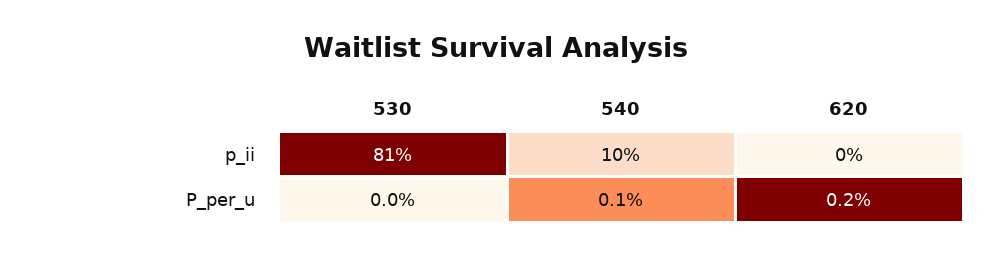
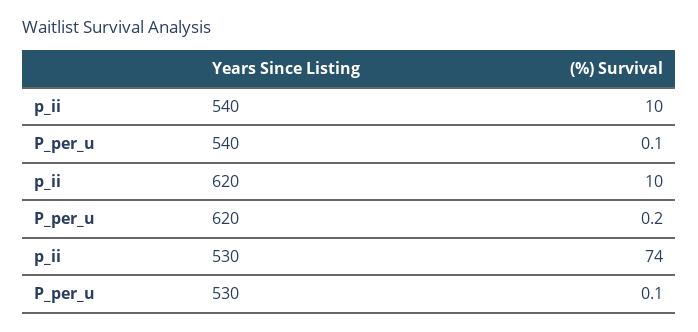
530, p_ii: 81 -> 74
620, p_ii: 0 -> 10
530, P_per_u: 0 -> 0.1

